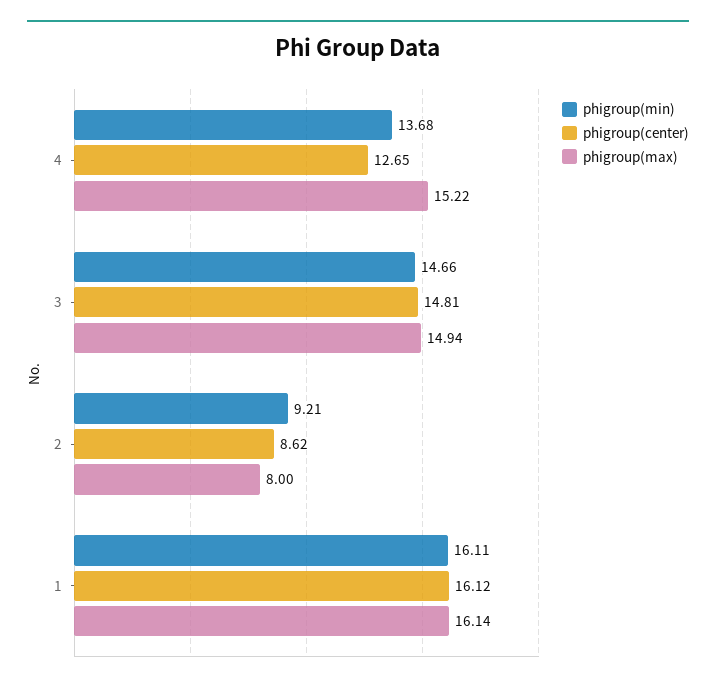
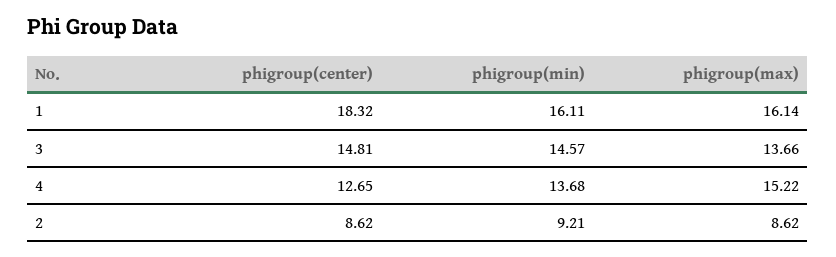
phigroup(min), 3: 14.66 -> 14.57
phigroup(max), 3: 14.94 -> 13.66
phigroup(max), 2: 8 -> 8.62
phigroup(center), 1: 16.12 -> 18.32

